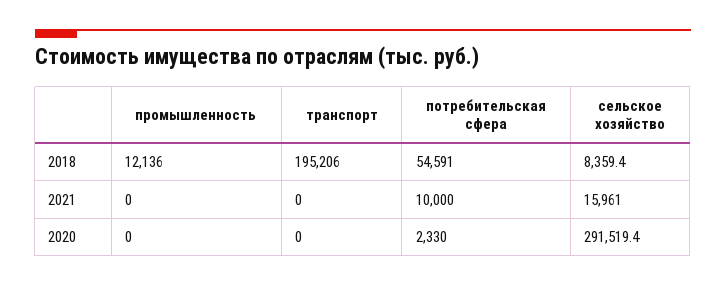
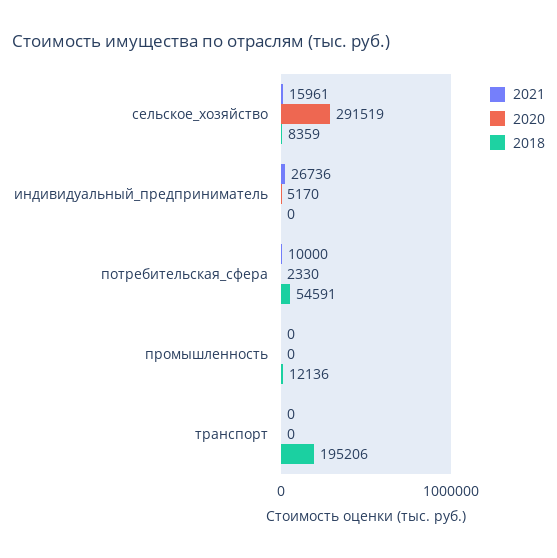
2021, индивидуальный_предприниматель: none -> 26736
2020, индивидуальный_предприниматель: none -> 5170
2018, индивидуальный_предприниматель: none -> 0

